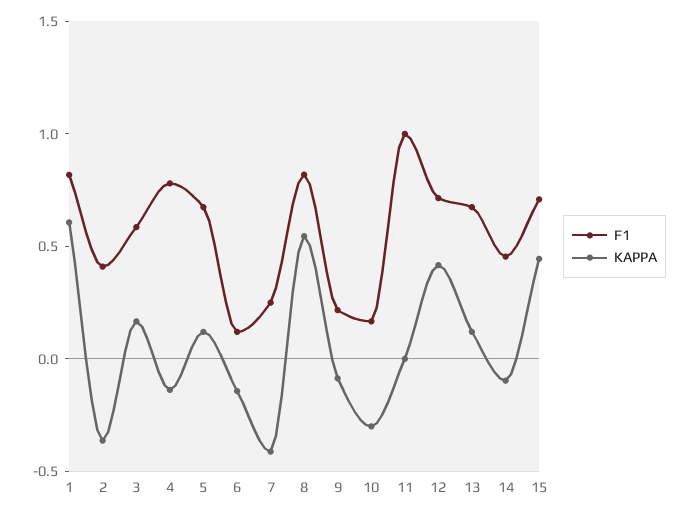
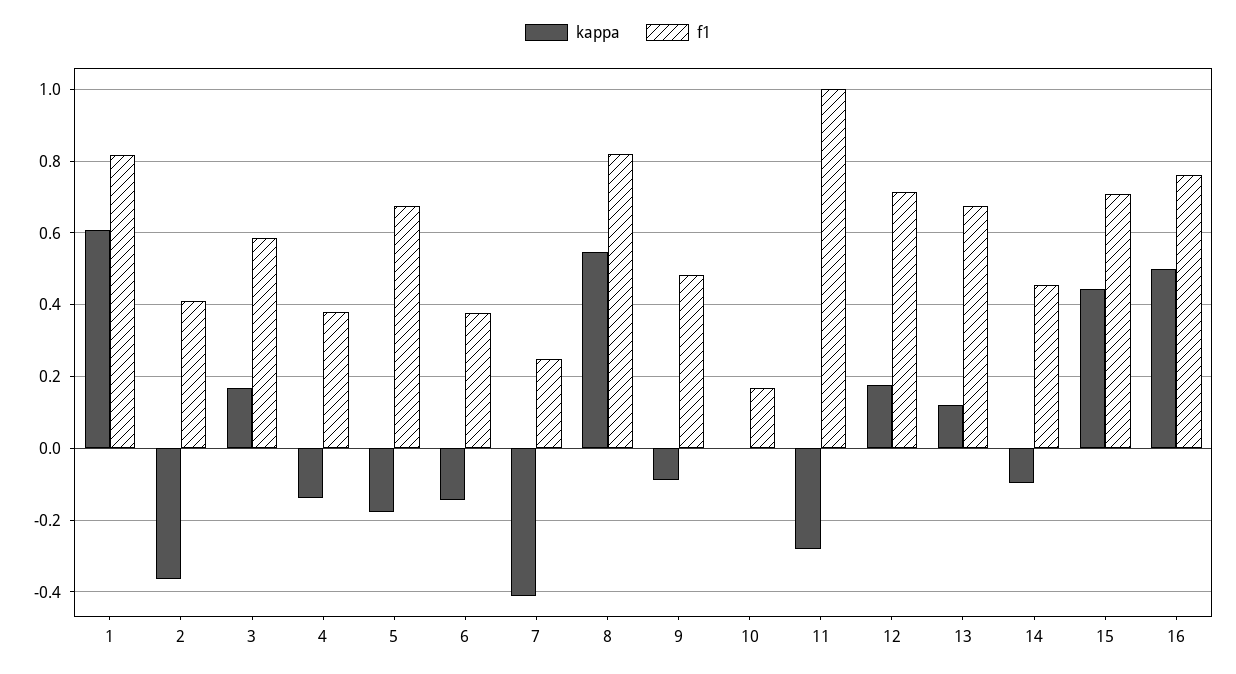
F1, 4: 0.8 -> 0.38
KAPPA, 5: 0.1 -> -0.18
F1, 6: 0.1 -> 0.38
F1, 9: 0.2 -> 0.48
KAPPA, 10: -0.3 -> 0
KAPPA, 11: 0 -> -0.28
KAPPA, 12: 0.4 -> 0.18
KAPPA, 16: none -> 0.5
F1, 16: none -> 0.76

